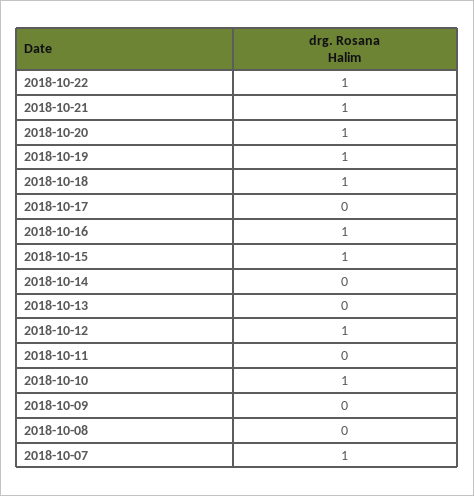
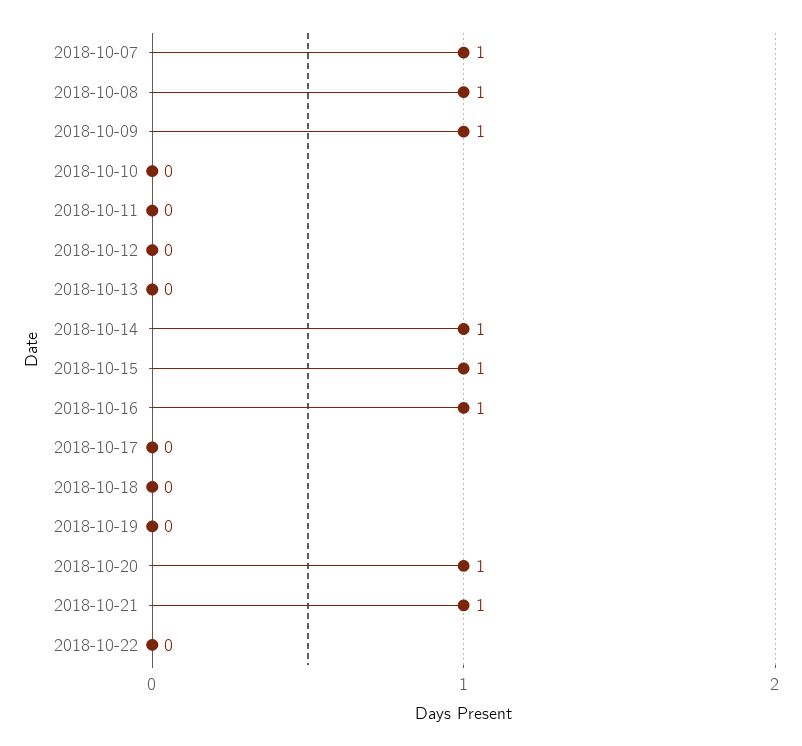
2018-10-22: 1 -> 0
2018-10-19: 1 -> 0
2018-10-18: 1 -> 0
2018-10-14: 0 -> 1
2018-10-12: 1 -> 0
2018-10-10: 1 -> 0
2018-10-09: 0 -> 1
2018-10-08: 0 -> 1

